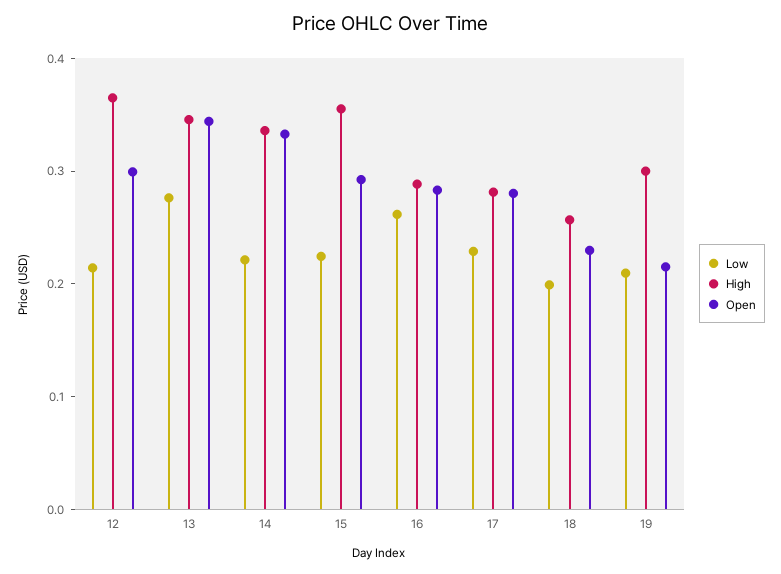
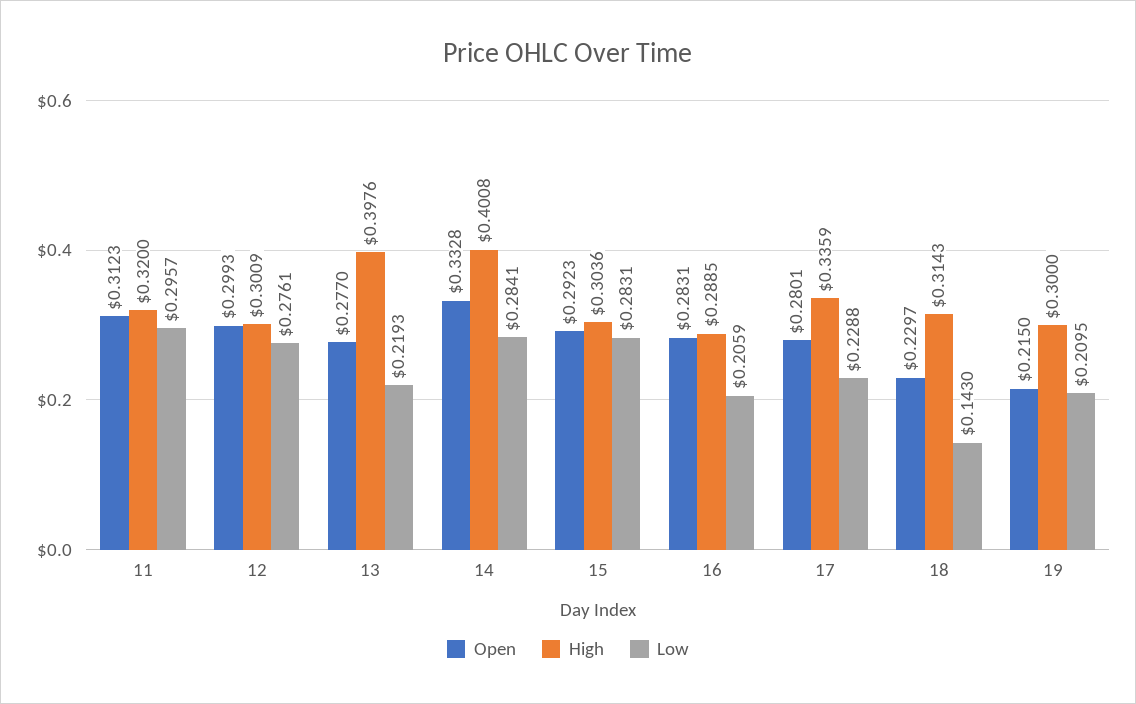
Low, 12: 0.22 -> 0.2761
High, 12: 0.36 -> 0.3009
Low, 13: 0.28 -> 0.2193
High, 13: 0.34 -> 0.3976
Open, 13: 0.34 -> 0.277
Low, 14: 0.22 -> 0.2841
High, 14: 0.34 -> 0.4008
Low, 15: 0.22 -> 0.2831
High, 15: 0.36 -> 0.3036
Low, 16: 0.26 -> 0.2059
High, 17: 0.28 -> 0.3359
Low, 18: 0.2 -> 0.143
High, 18: 0.26 -> 0.3143
Open, 11: none -> 0.3123
High, 11: none -> 0.32
Low, 11: none -> 0.2957

